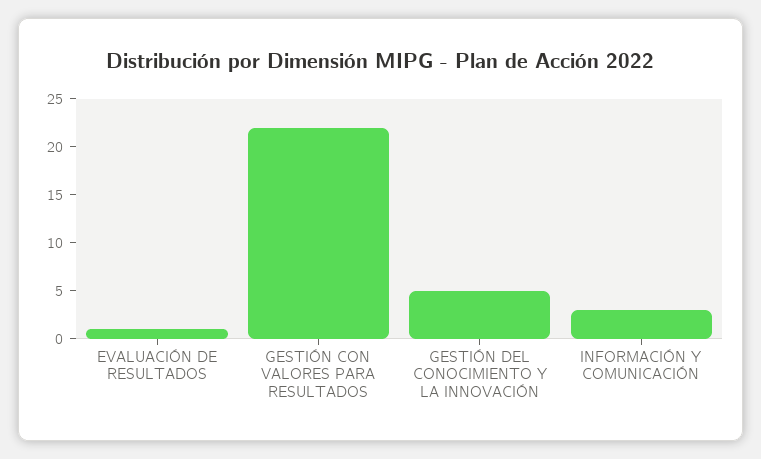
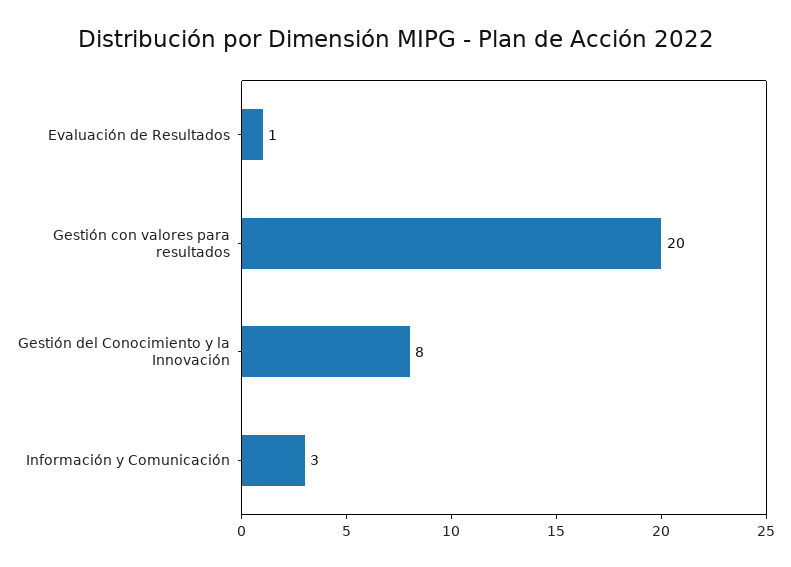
GESTIÓN CON VALORES PARA RESULTADOS: 22 -> 20
GESTIÓN DEL CONOCIMIENTO Y LA INNOVACIÓN: 5 -> 8

